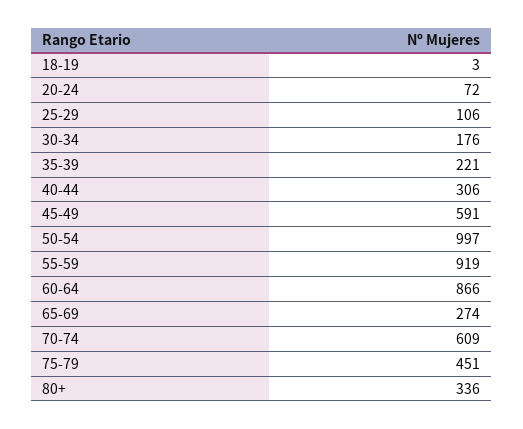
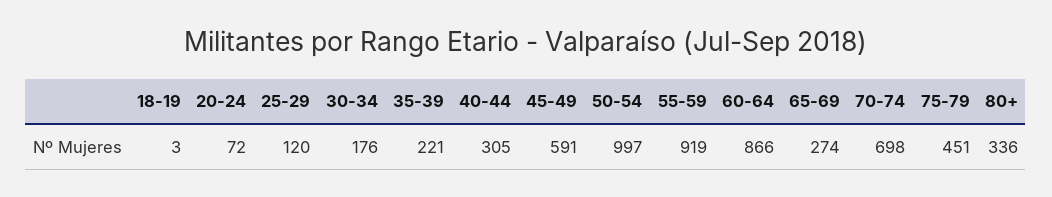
25-29: 106 -> 120
40-44: 306 -> 305
70-74: 609 -> 698

